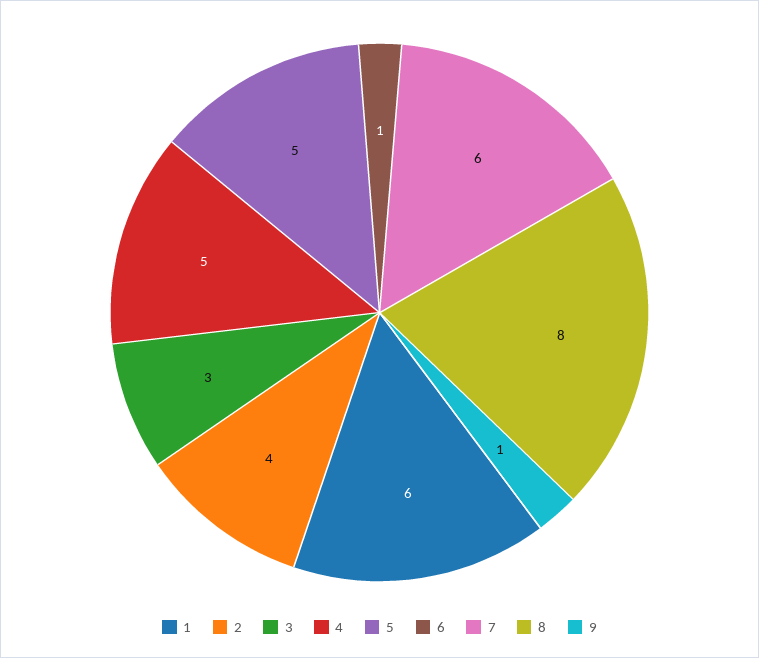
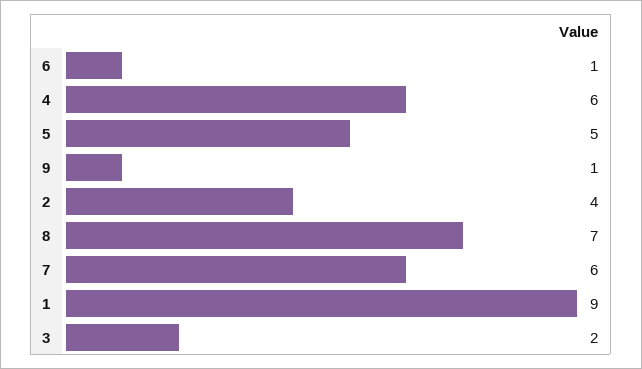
1: 6 -> 9
3: 3 -> 2
4: 5 -> 6
8: 8 -> 7

